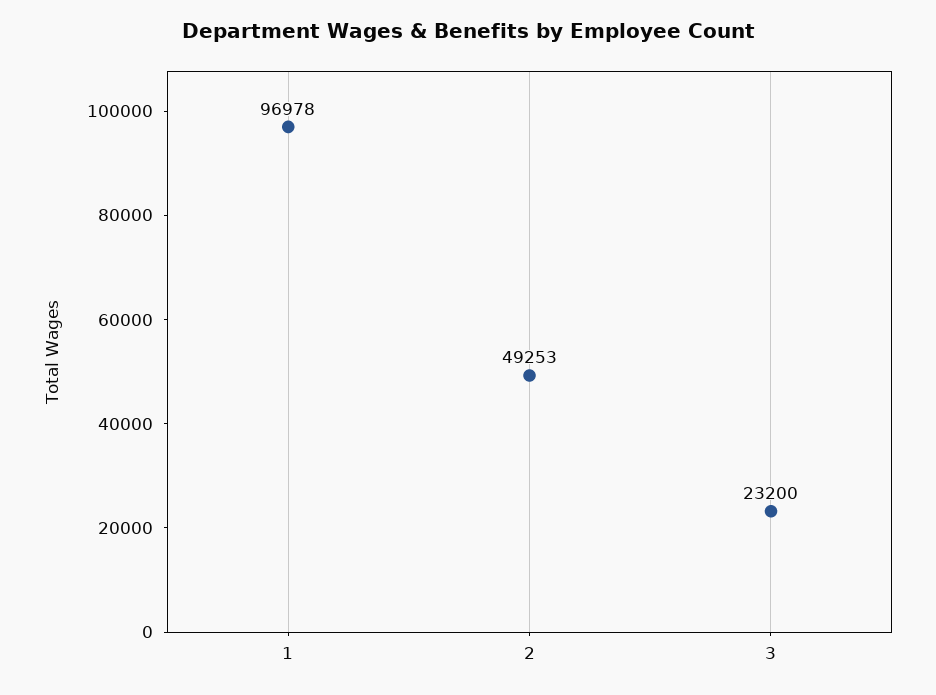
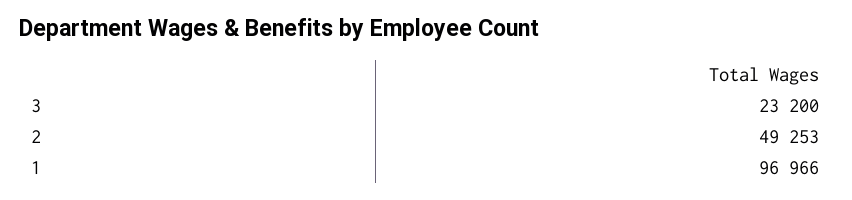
1: 96978 -> 96966

